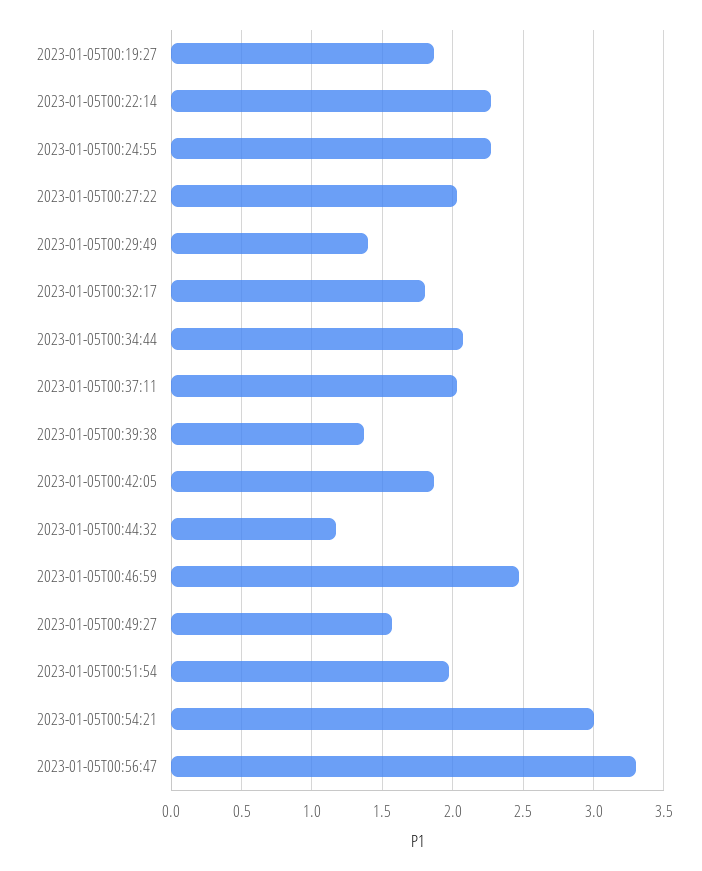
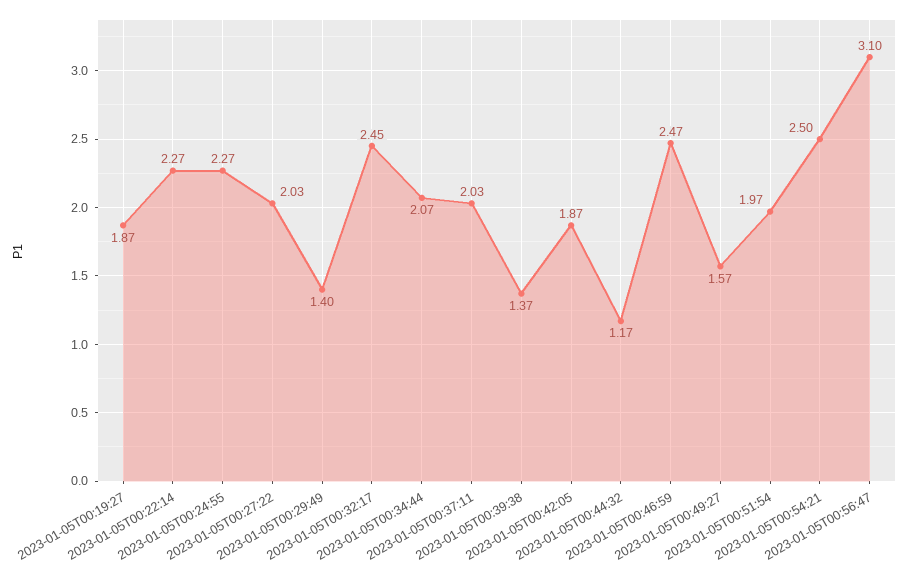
2023-01-05T00:32:17: 1.8 -> 2.45
2023-01-05T00:54:21: 3 -> 2.5
2023-01-05T00:56:47: 3.3 -> 3.1

